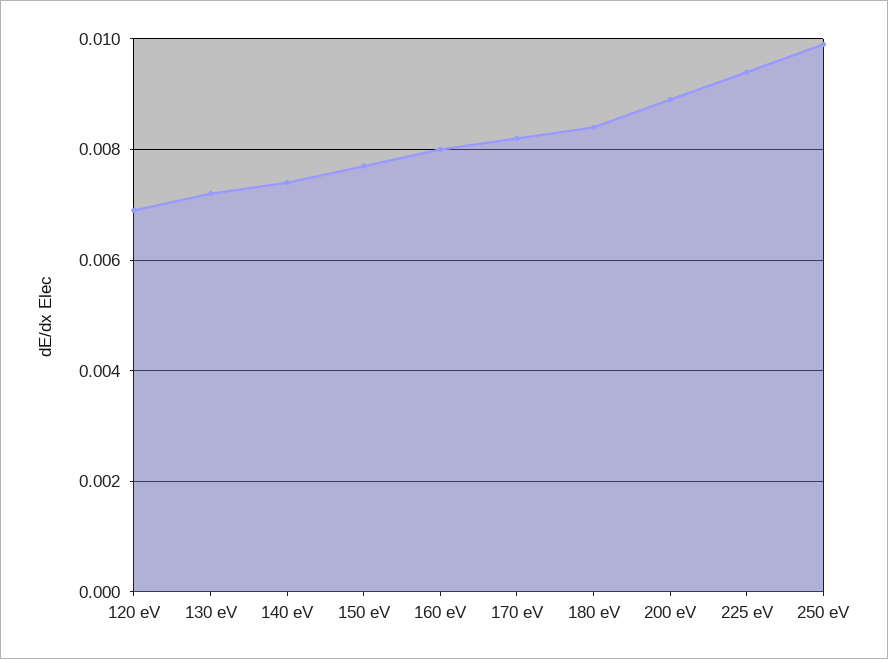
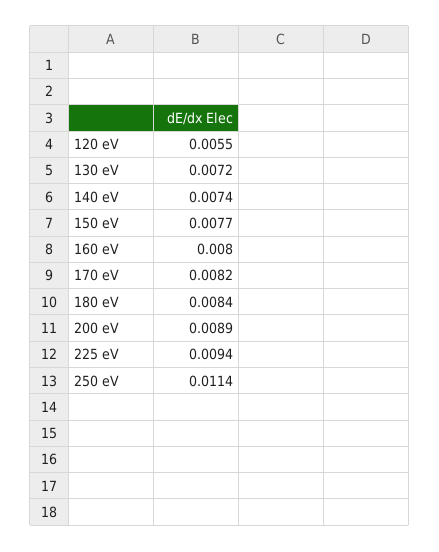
120 eV: 0.007 -> 0.0055
250 eV: 0.01 -> 0.0114

